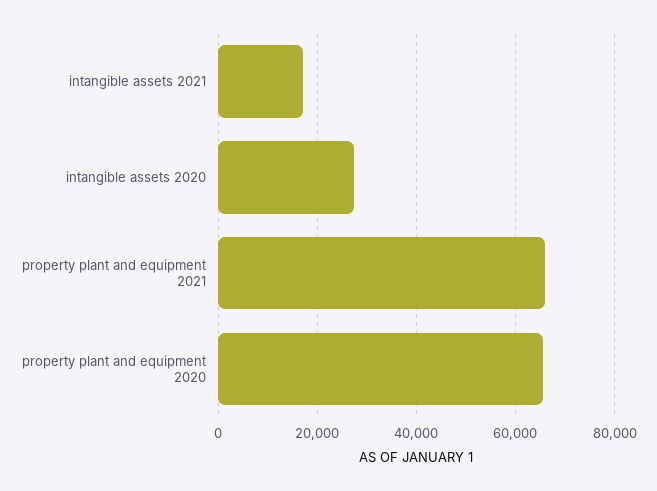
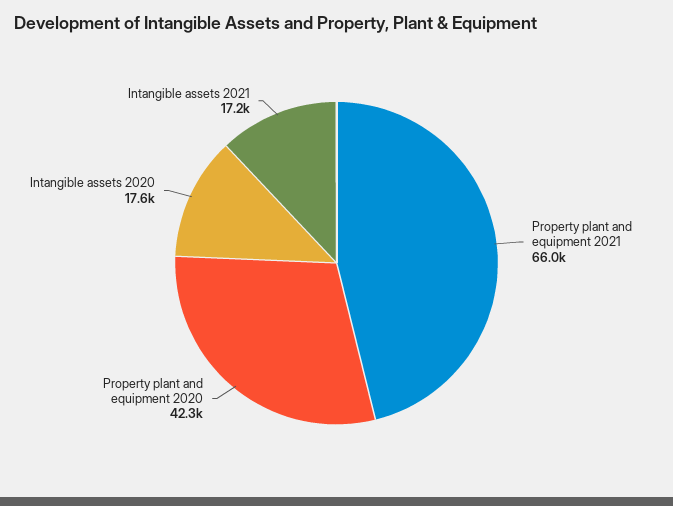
intangible assets 2020: 28000 -> 17600
property plant and equipment 2020: 66000 -> 42300

